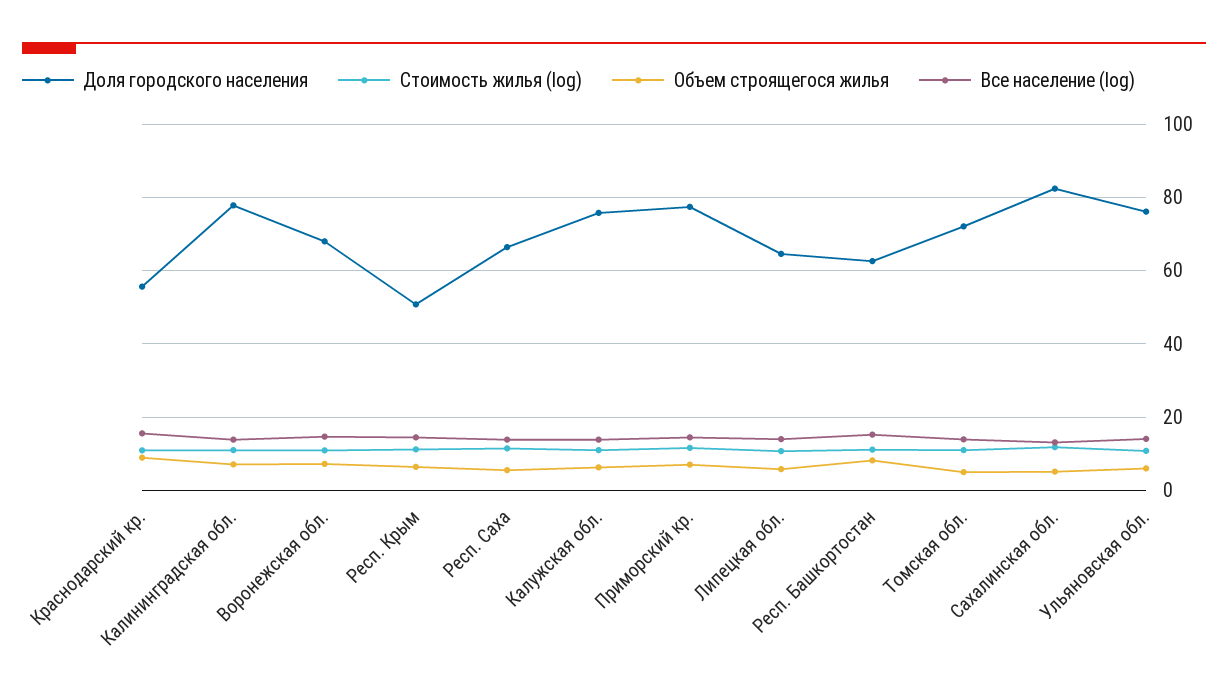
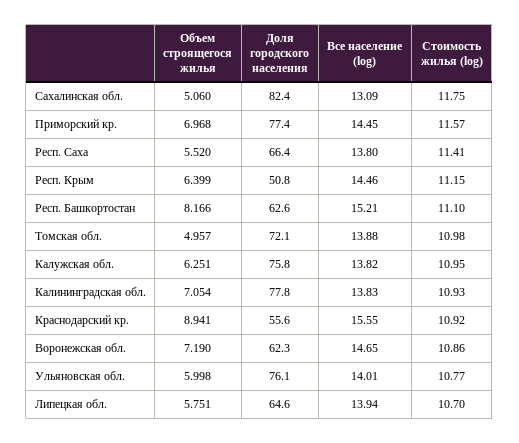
Доля городского населения, Воронежская обл.: 68 -> 62.3

